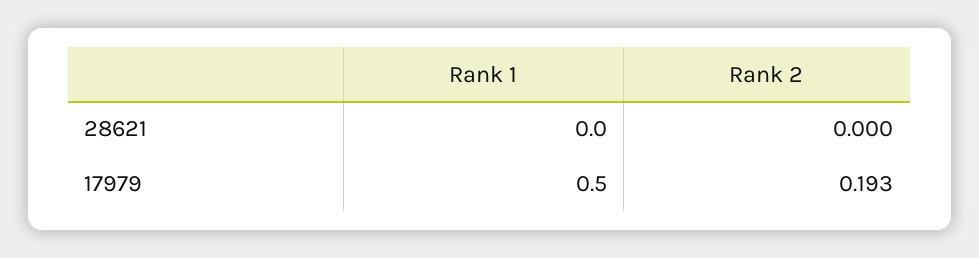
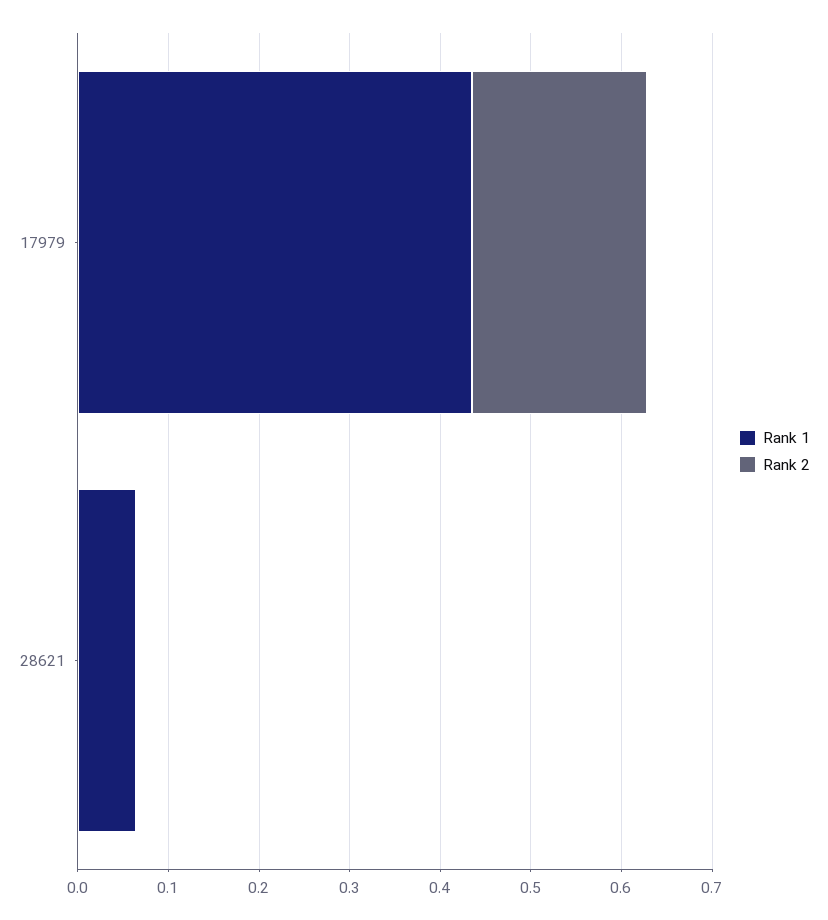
Rank 1, 28621: 0 -> 0.06
Rank 1, 17979: 0.5 -> 0.44

